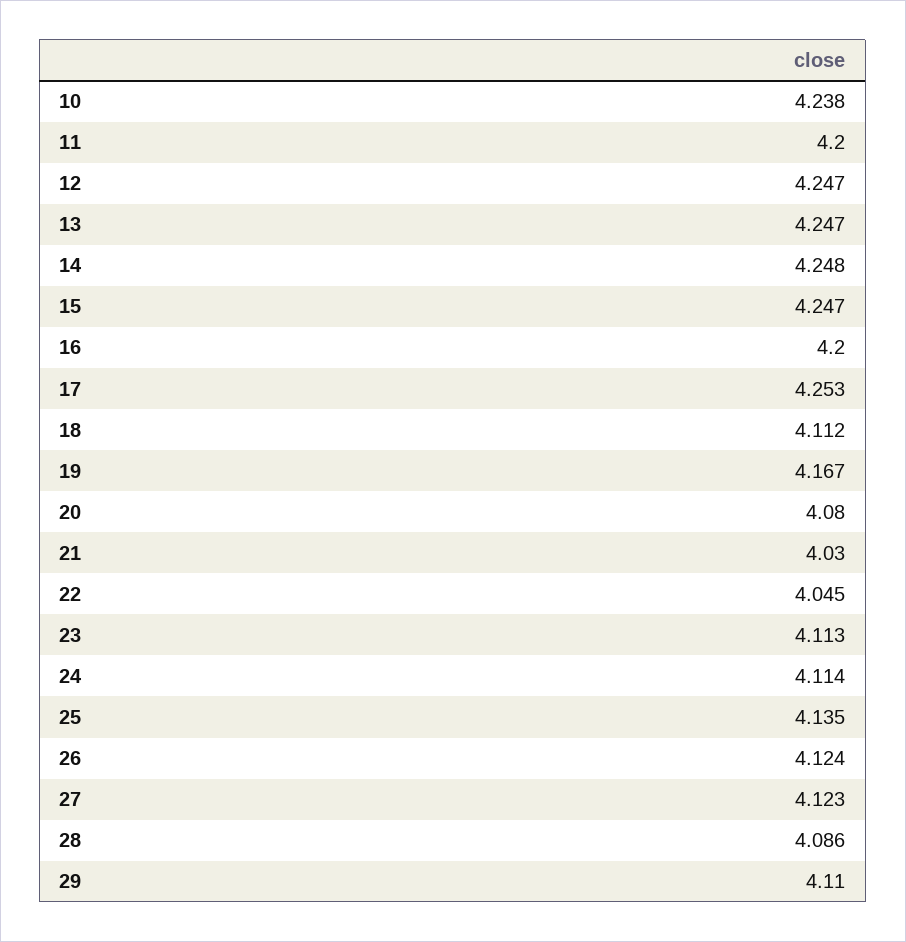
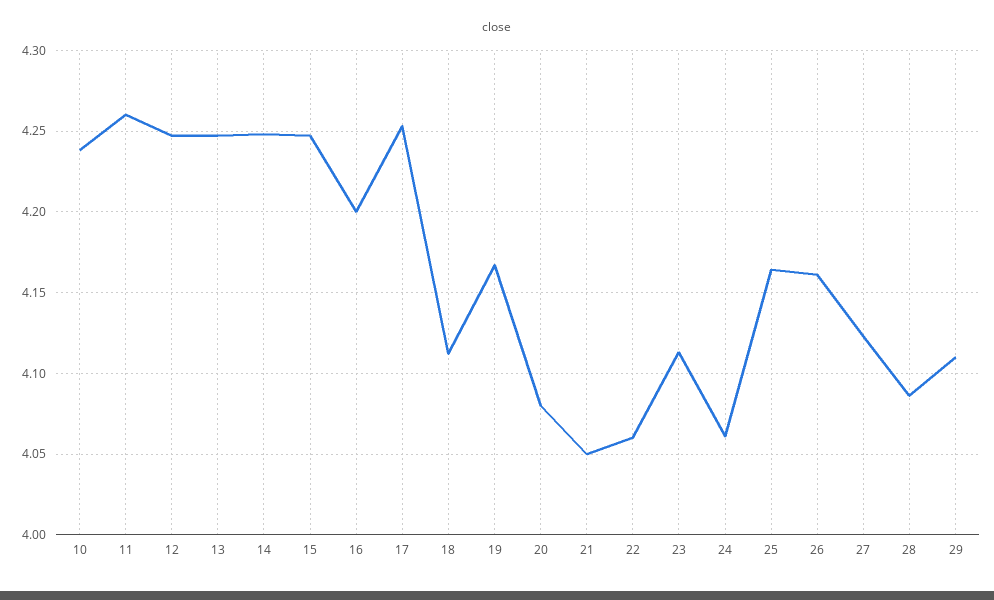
11: 4.2 -> 4.26
21: 4.03 -> 4.05
22: 4.045 -> 4.06
24: 4.114 -> 4.06
25: 4.135 -> 4.165
26: 4.124 -> 4.16

